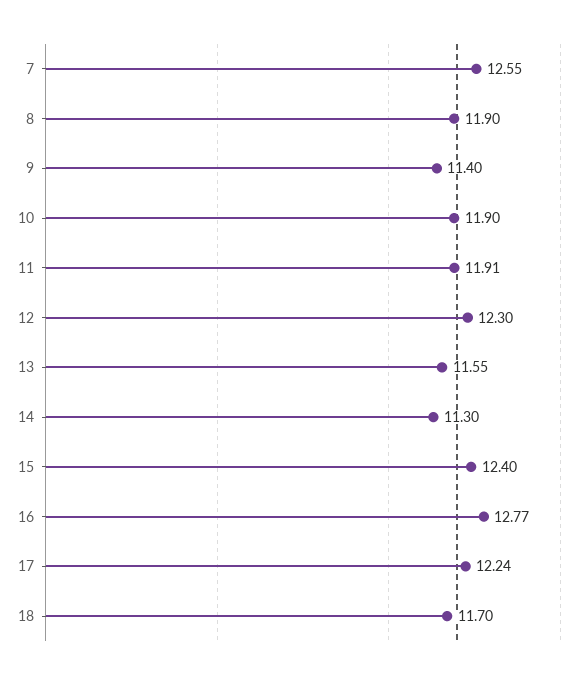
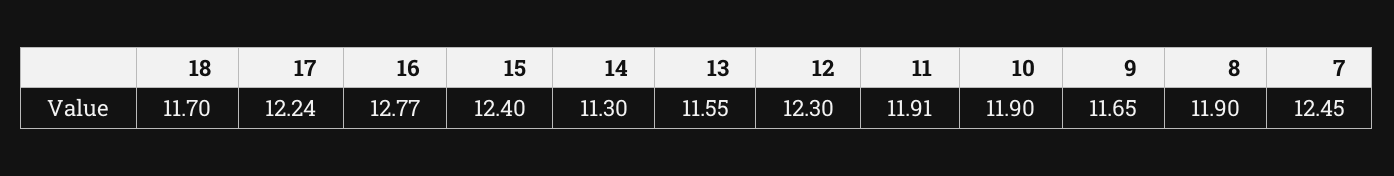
7: 12.55 -> 12.45
9: 11.4 -> 11.65

